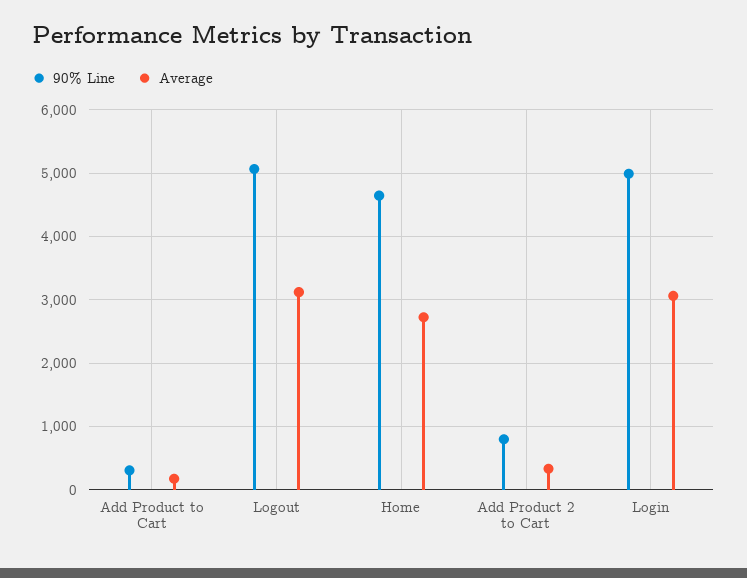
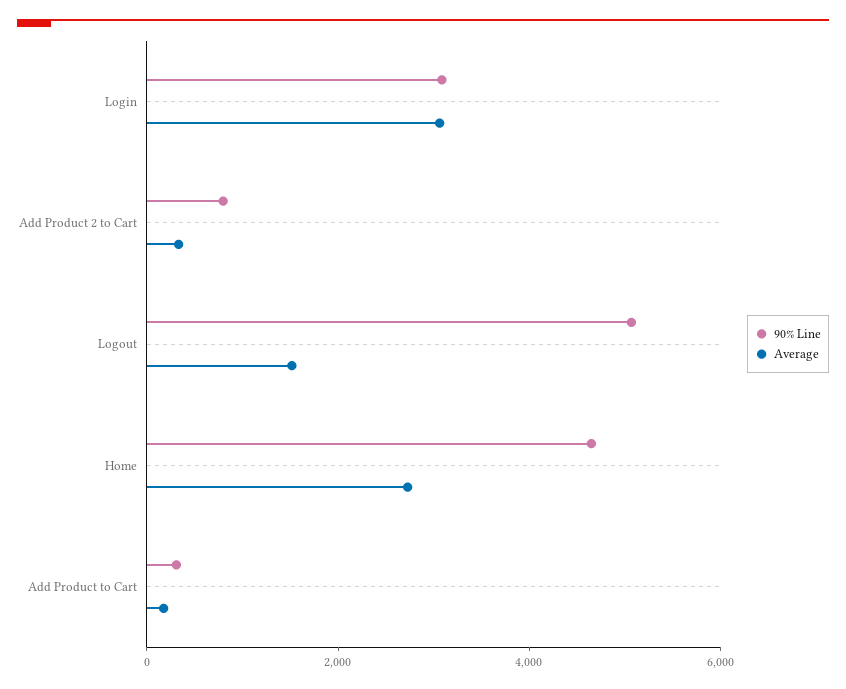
Average, Logout: 3100 -> 1500
90% Line, Login: 5000 -> 3000

